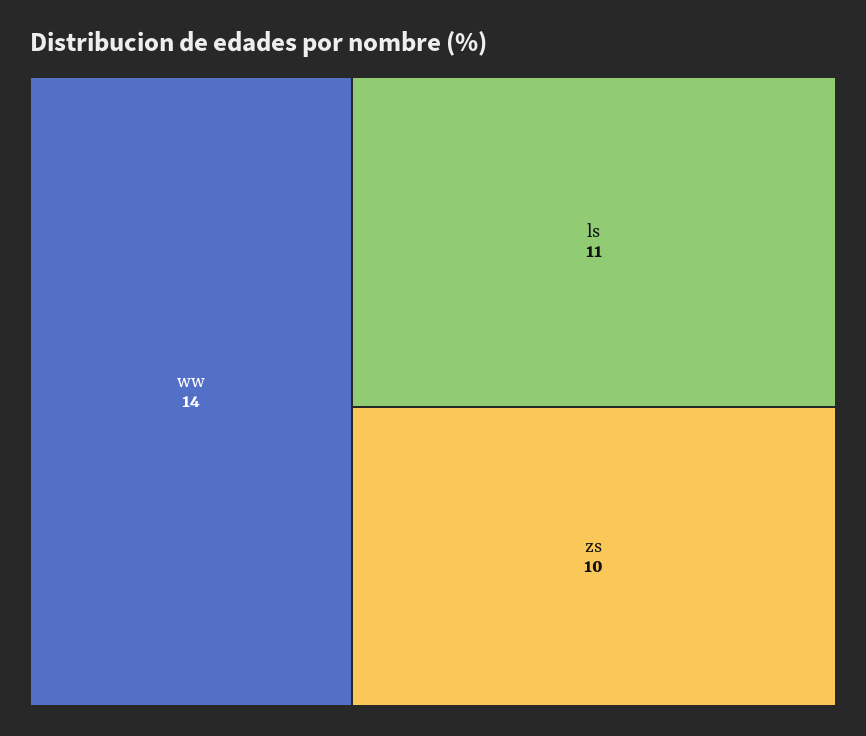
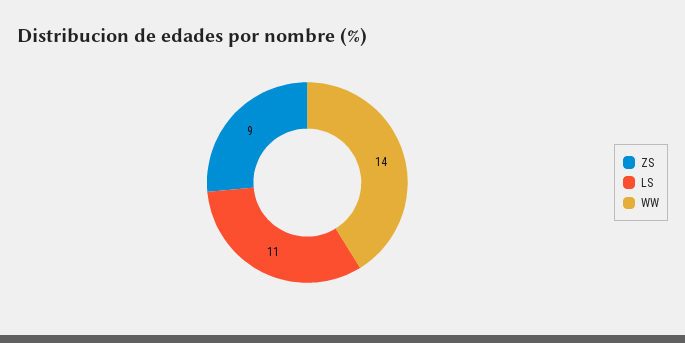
zs: 10 -> 9

